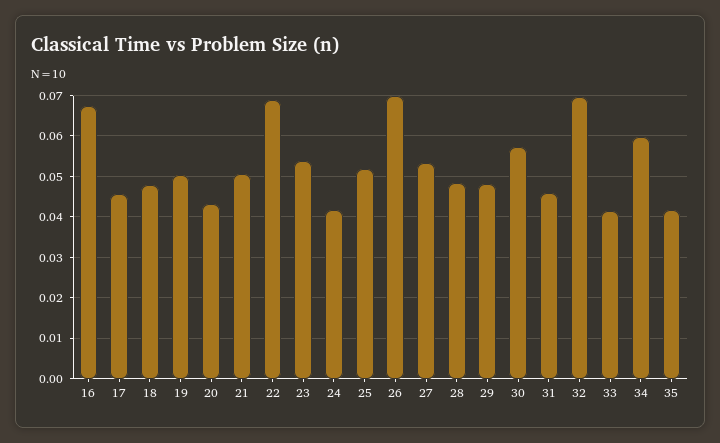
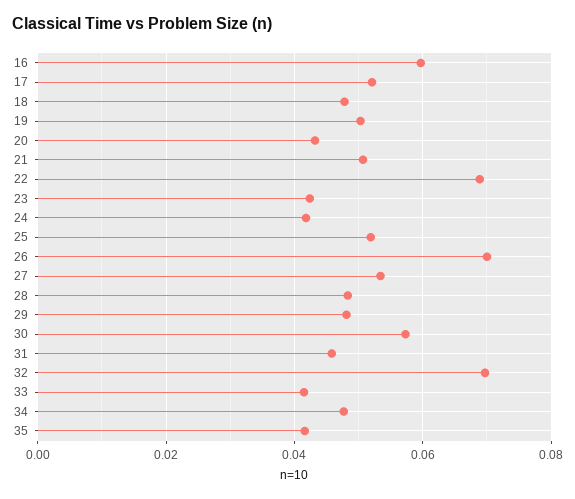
16: 0.068 -> 0.06
17: 0.046 -> 0.052
23: 0.054 -> 0.042
34: 0.06 -> 0.048

